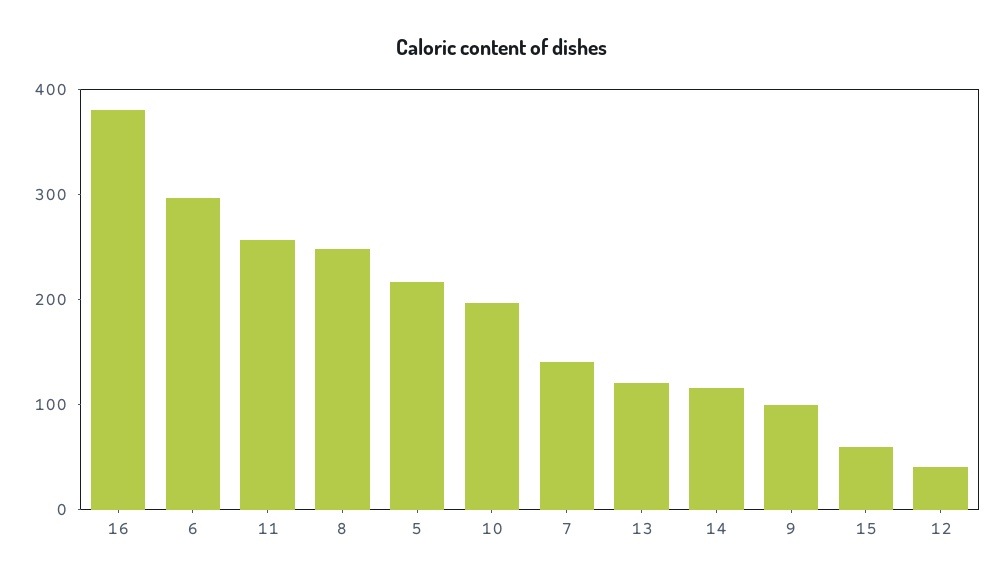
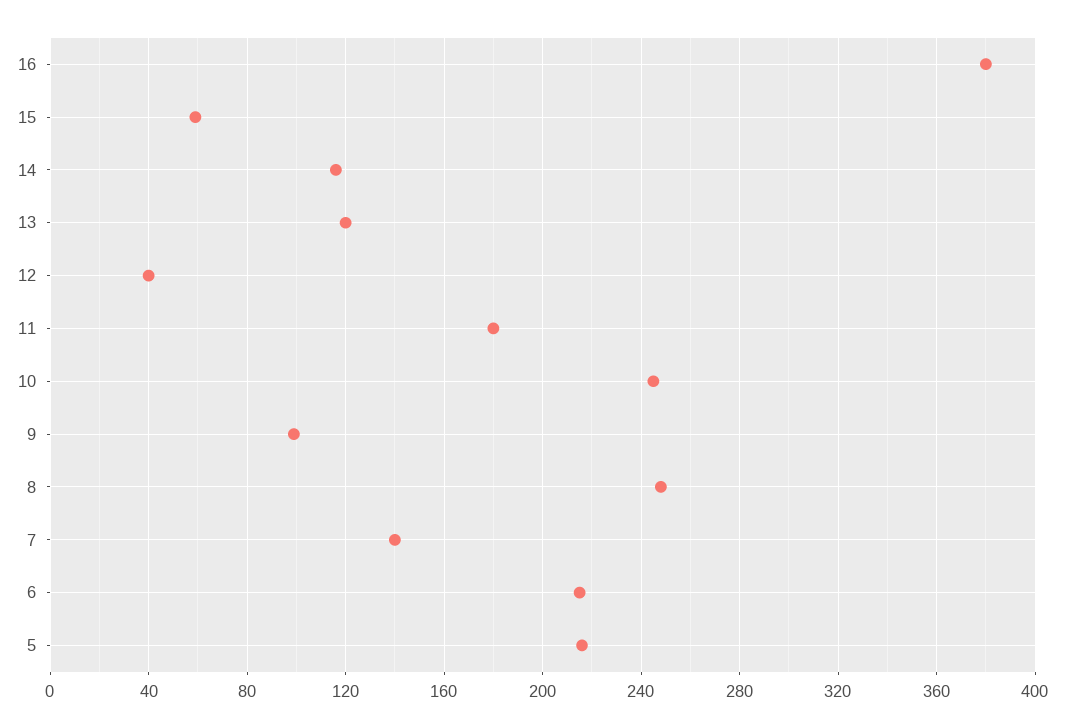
6: 300 -> 215
11: 260 -> 180
10: 200 -> 245

